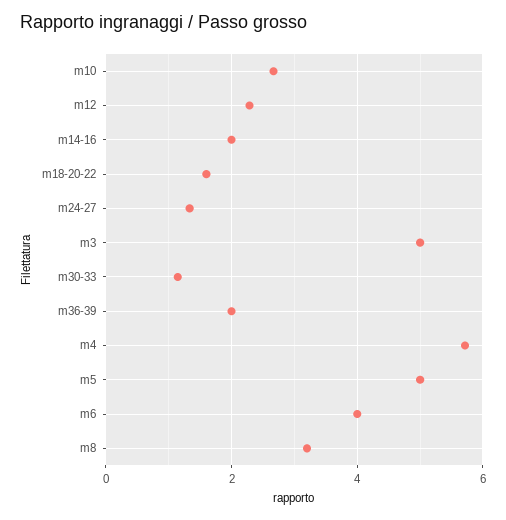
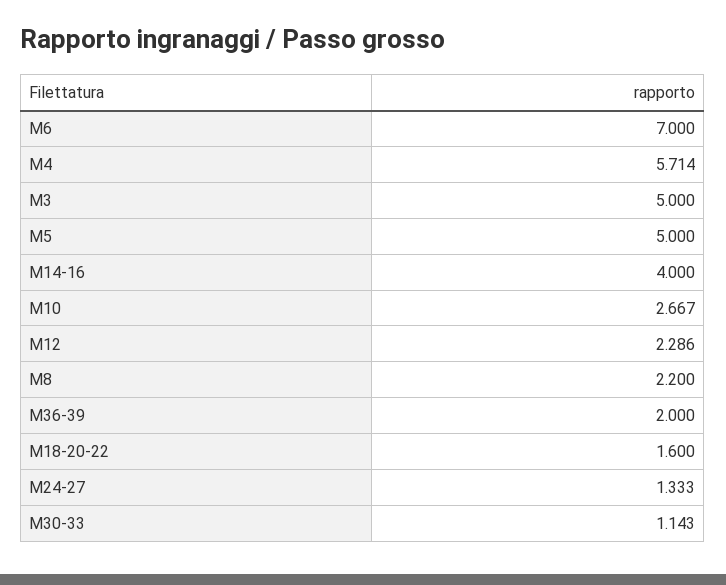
m14-16: 2 -> 4
m6: 4 -> 7
m8: 3.2 -> 2.2

